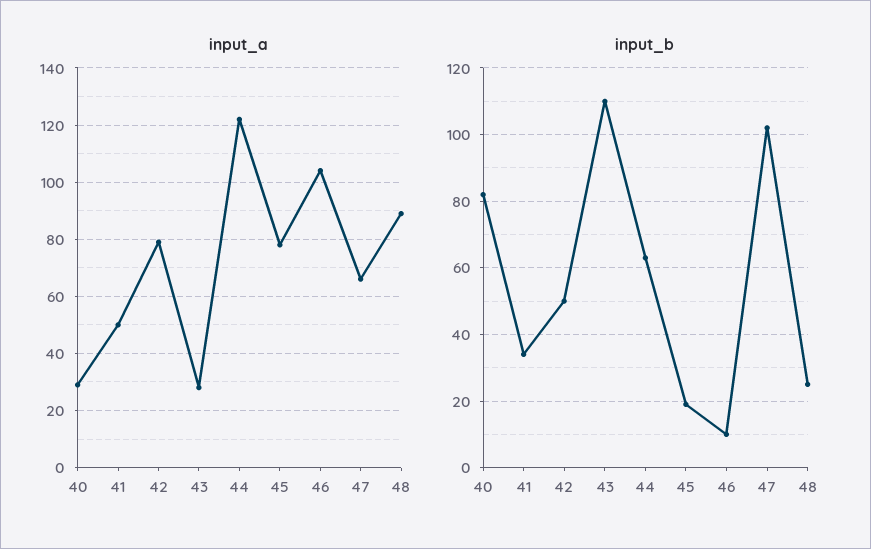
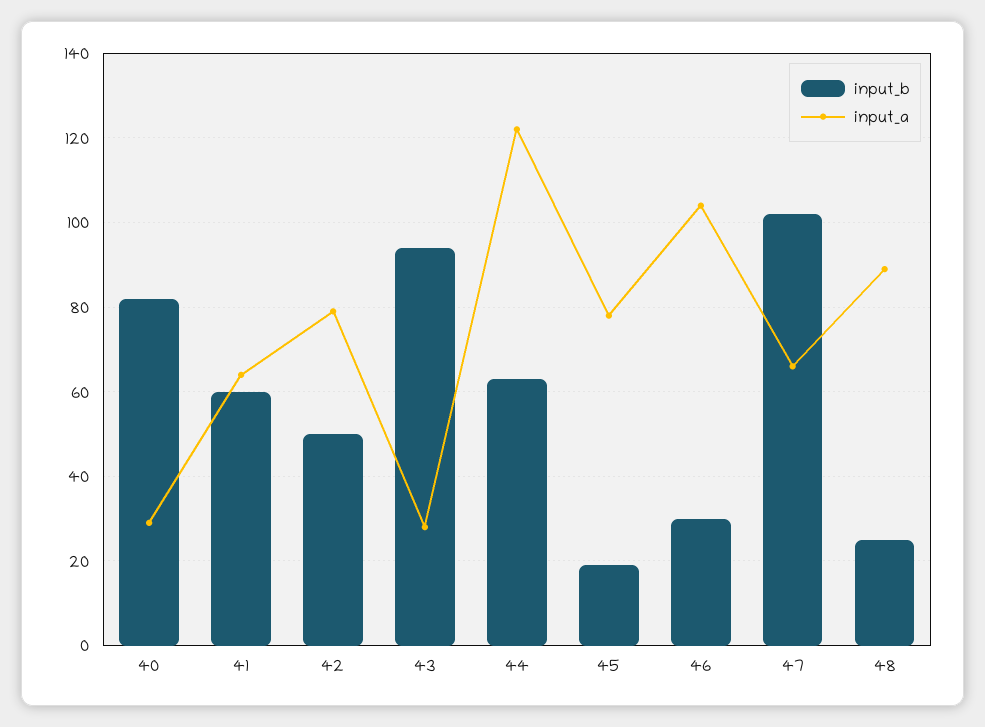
input_a, 41: 50 -> 65
input_b, 41: 35 -> 60
input_b, 43: 110 -> 95
input_b, 46: 10 -> 30

